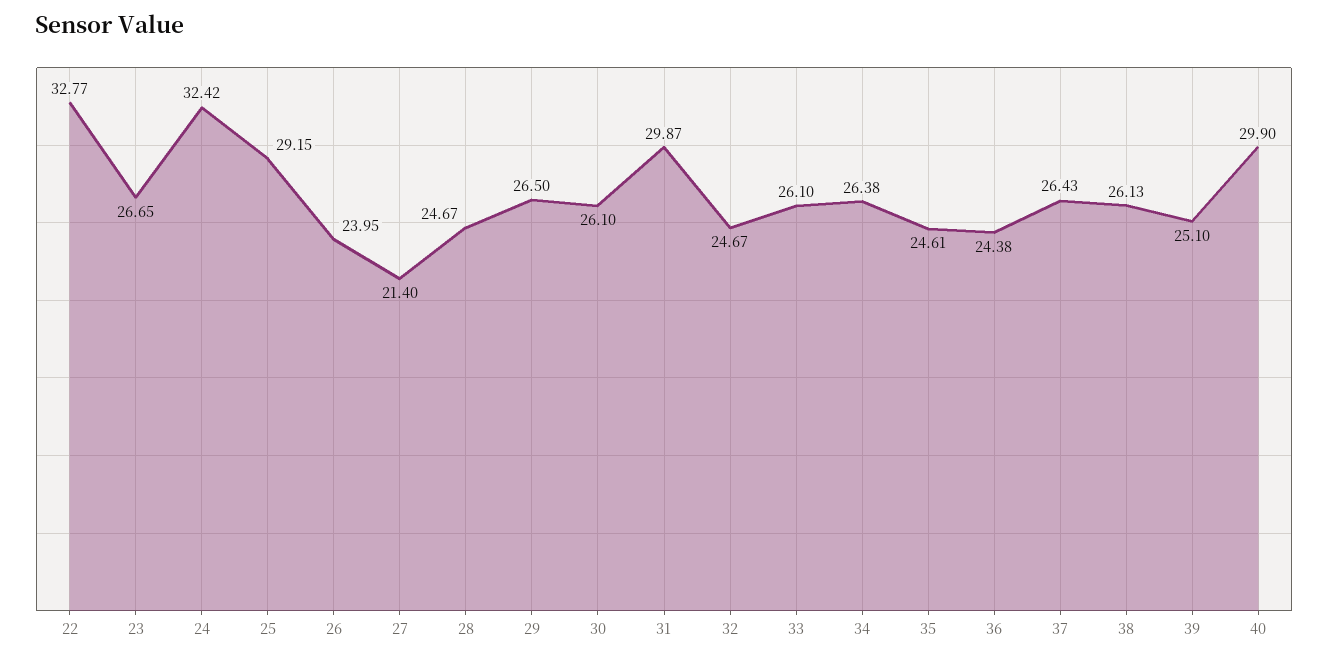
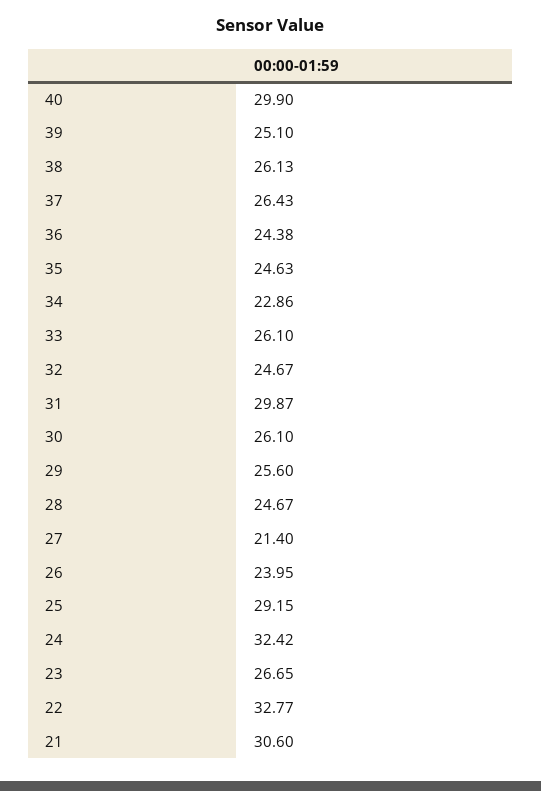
29: 26.5 -> 25.6
34: 26.38 -> 22.86
35: 24.61 -> 24.63
21: none -> 30.6

